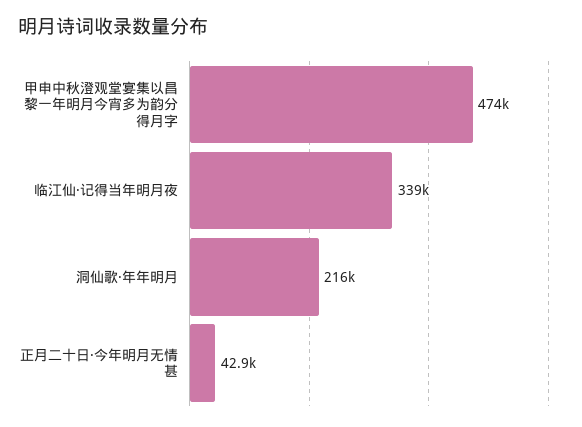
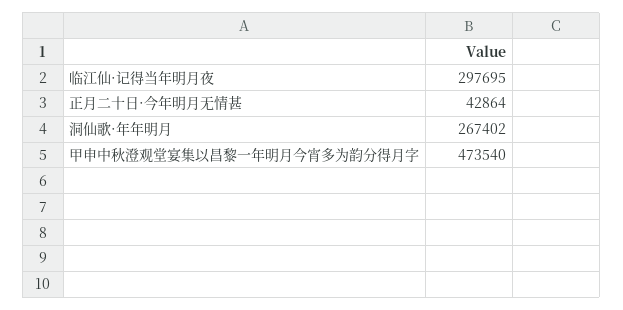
临江仙·记得当年明月夜: 339000 -> 297695
洞仙歌·年年明月: 216000 -> 267402

